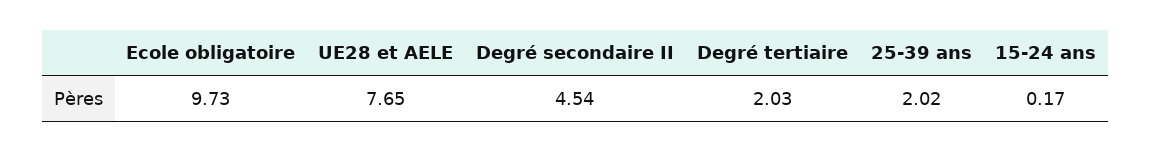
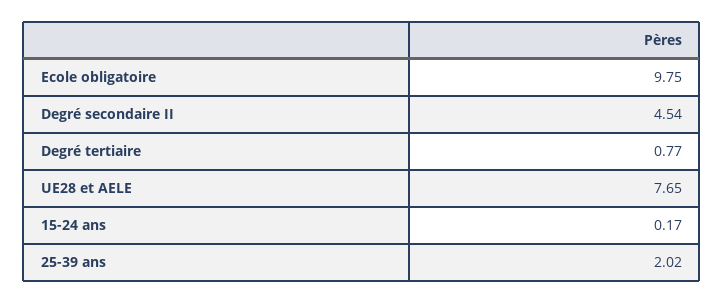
Ecole obligatoire: 9.73 -> 9.75
Degré tertiaire: 2.03 -> 0.77

